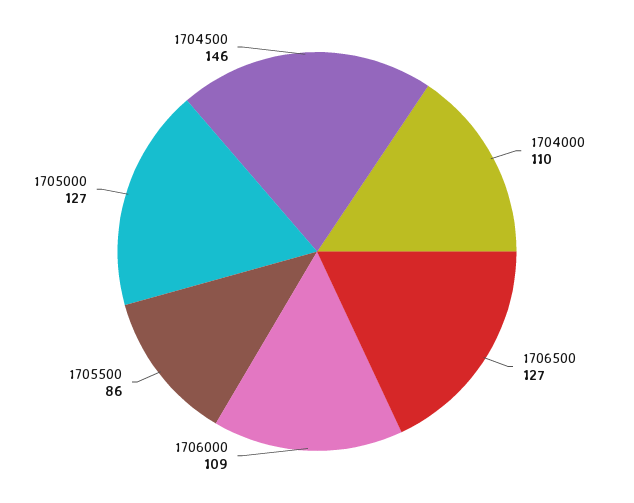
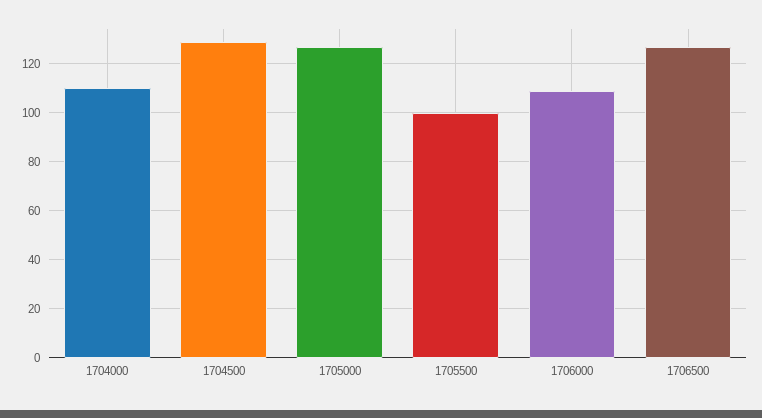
1705500: 86 -> 100
1704500: 146 -> 130

